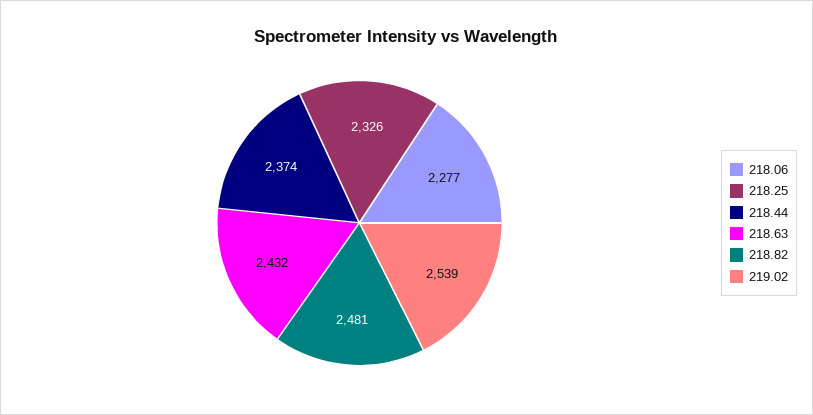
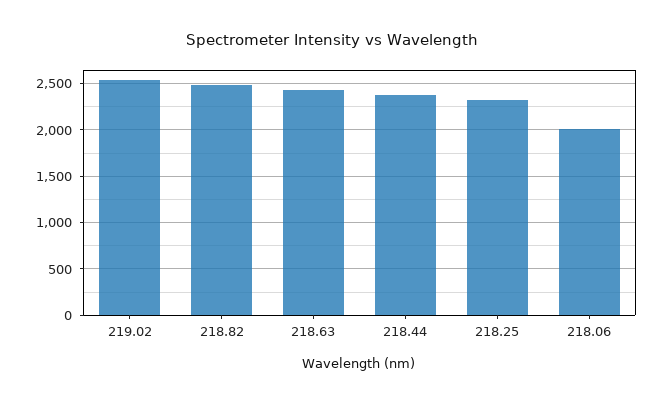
218.06: 2277 -> 2000

